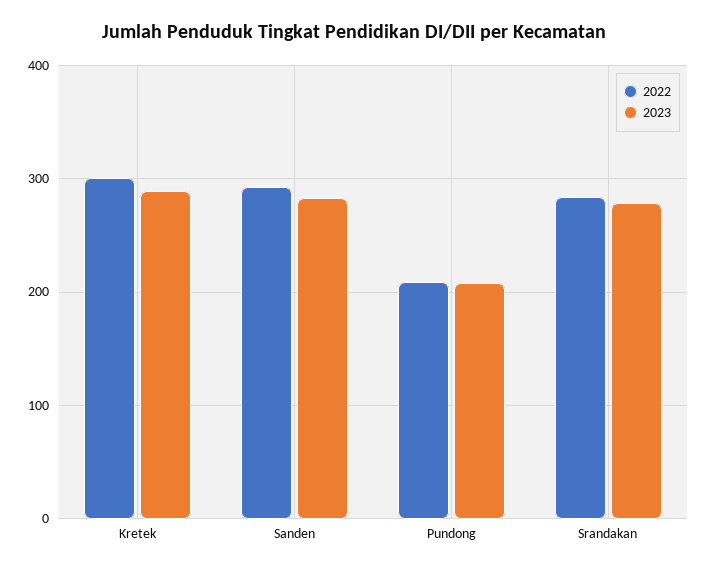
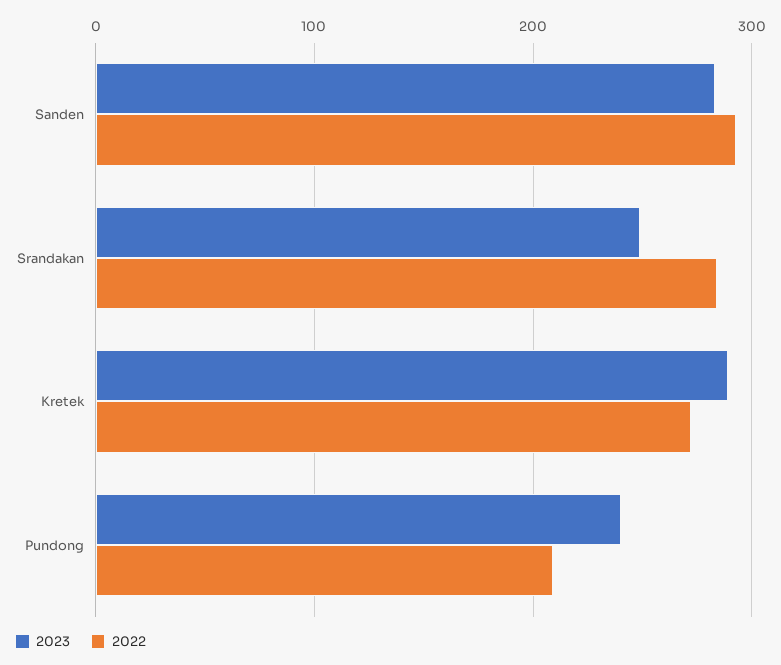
2022, Kretek: 300 -> 270
2023, Pundong: 210 -> 240
2023, Srandakan: 280 -> 250

